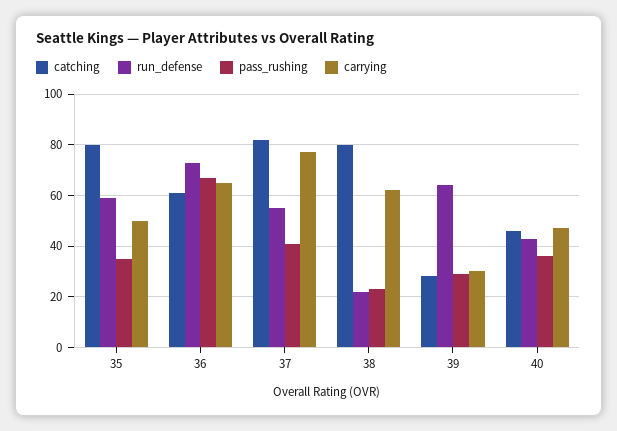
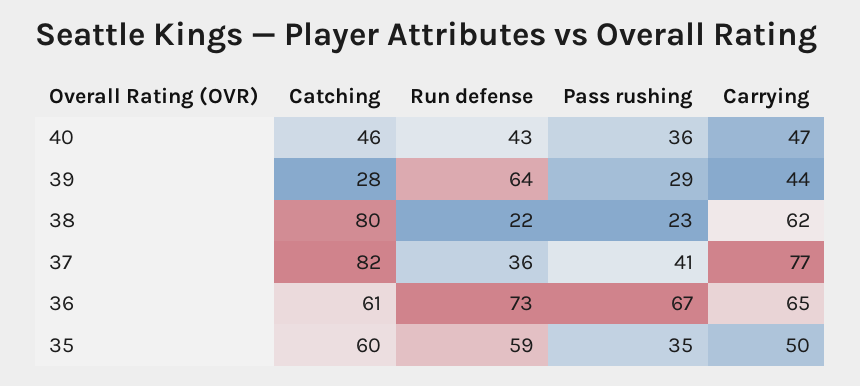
catching, 35: 80 -> 60
run_defense, 37: 55 -> 36
carrying, 39: 30 -> 44

